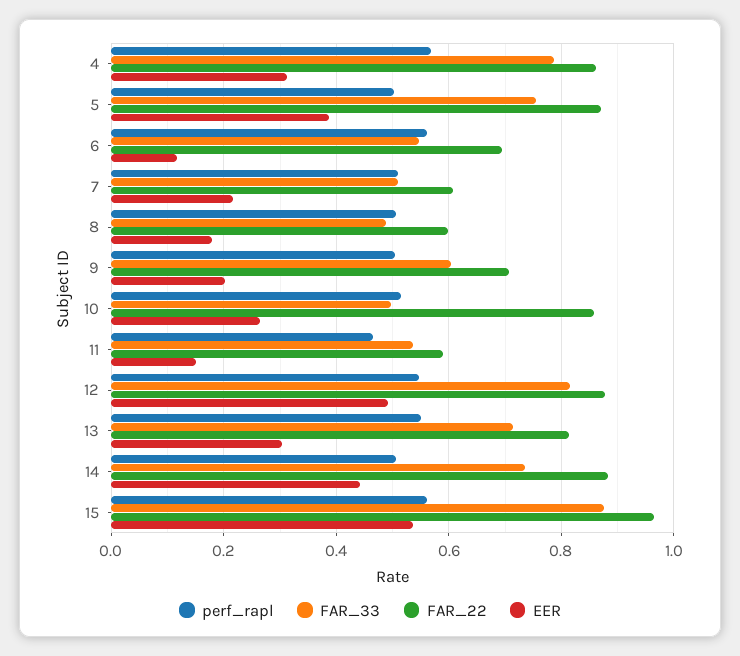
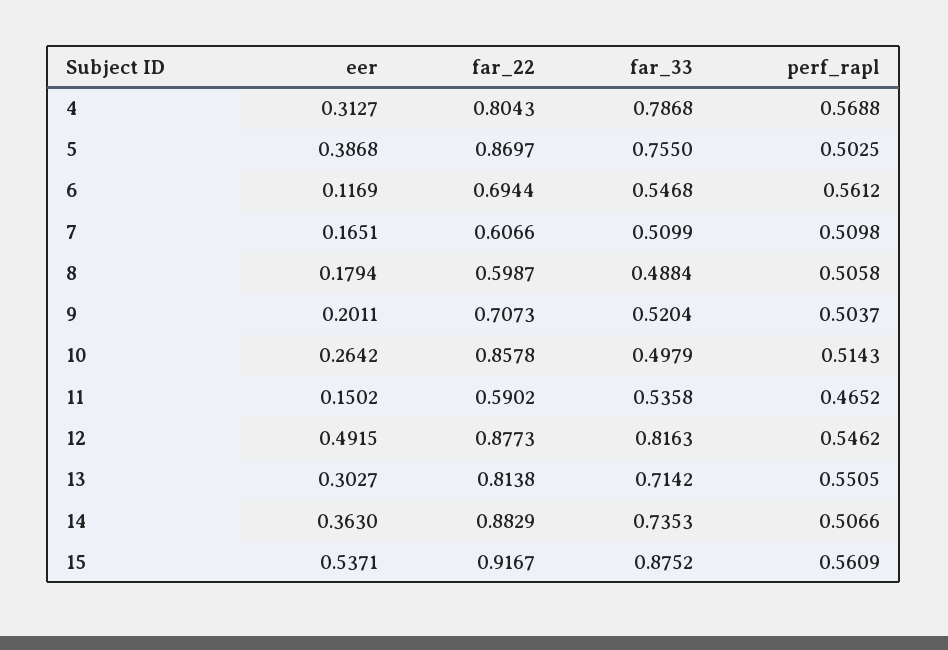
FAR_22, 4: 0.86 -> 0.8043
EER, 7: 0.22 -> 0.1651
FAR_33, 9: 0.6 -> 0.5204
EER, 14: 0.44 -> 0.363
FAR_22, 15: 0.96 -> 0.9167

